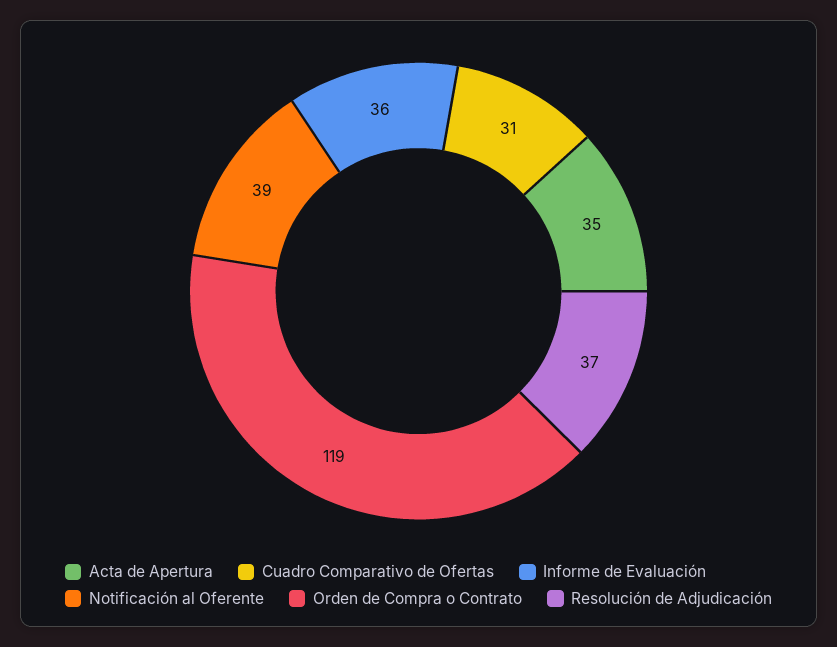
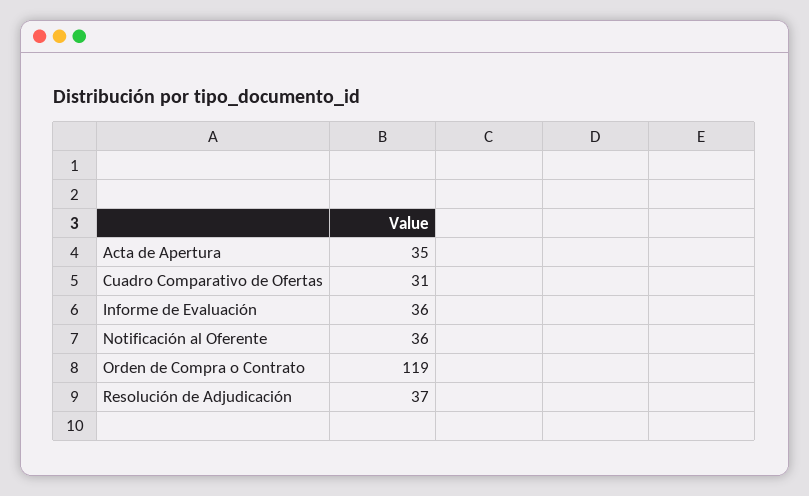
Notificación al Oferente: 39 -> 36

